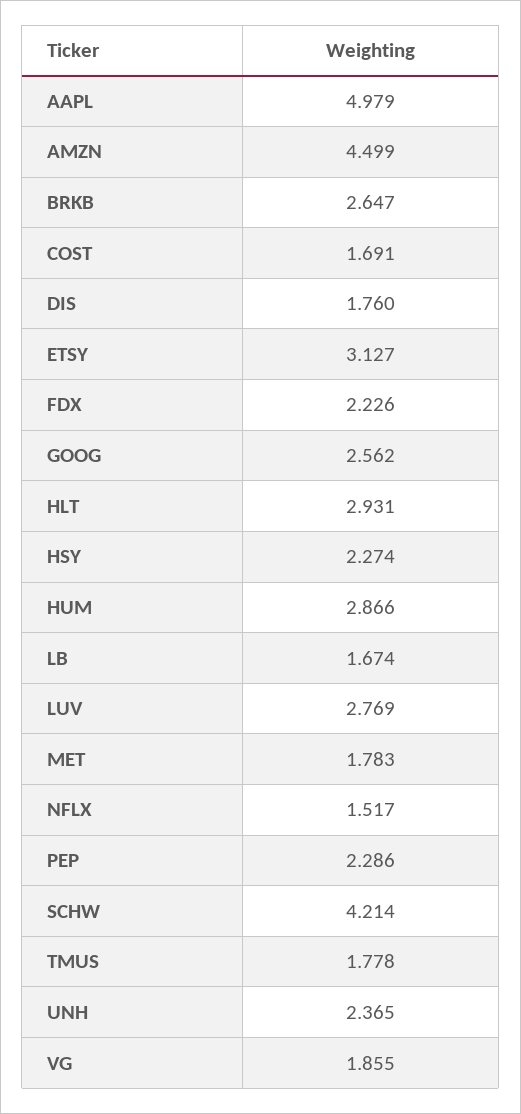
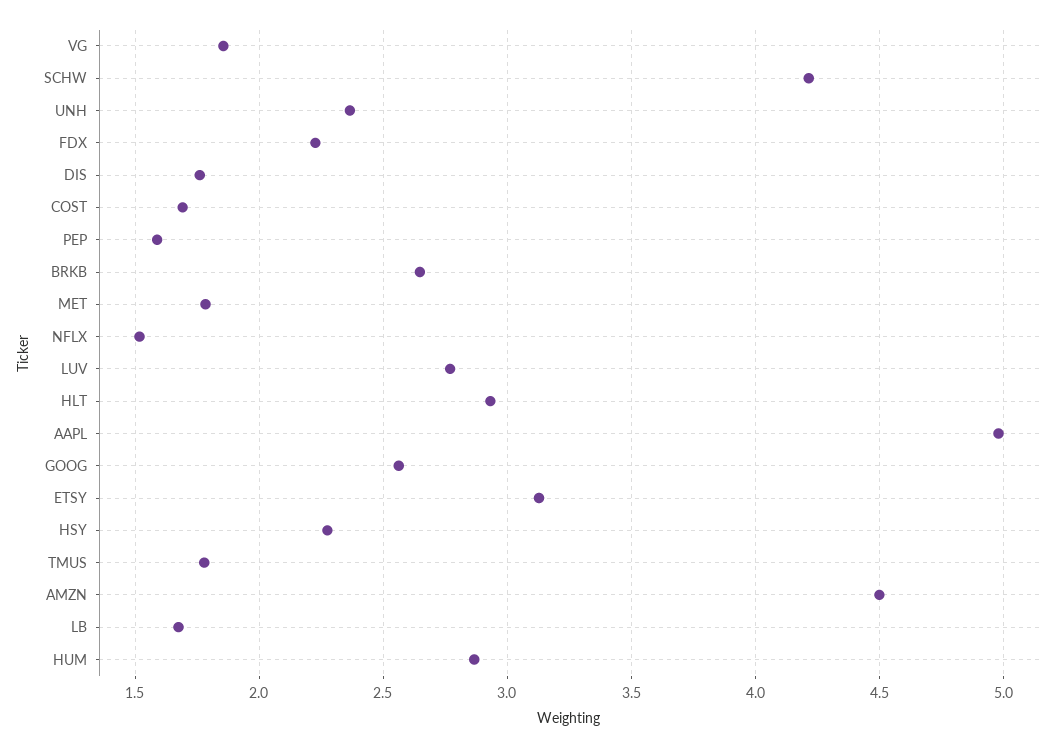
PEP: 2.286 -> 1.6

